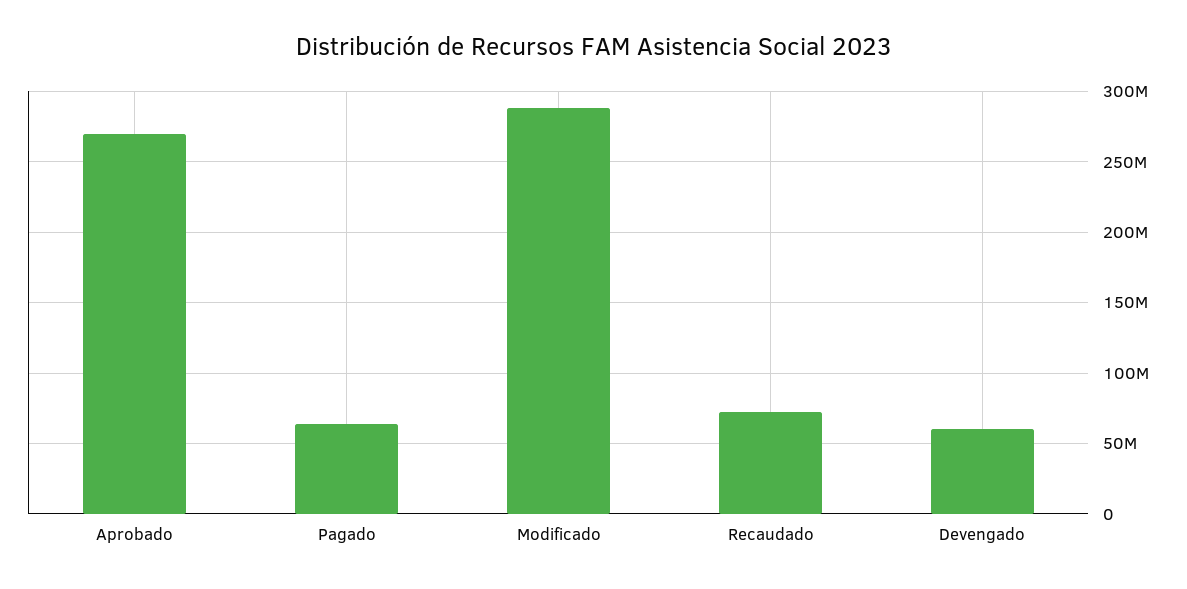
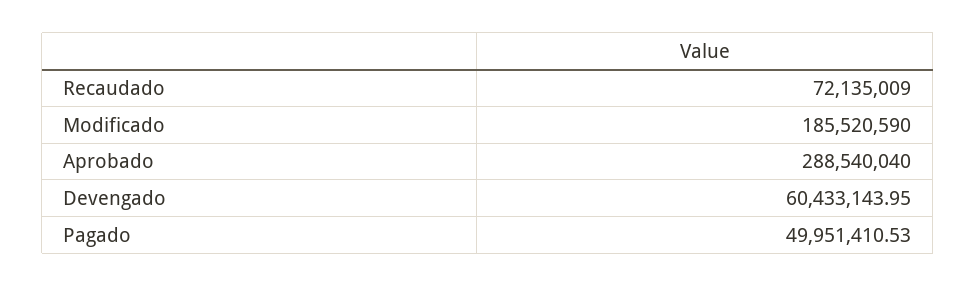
Aprobado: 270000000 -> 288540040
Pagado: 65000000 -> 49951410.53
Modificado: 290000000 -> 185520590

